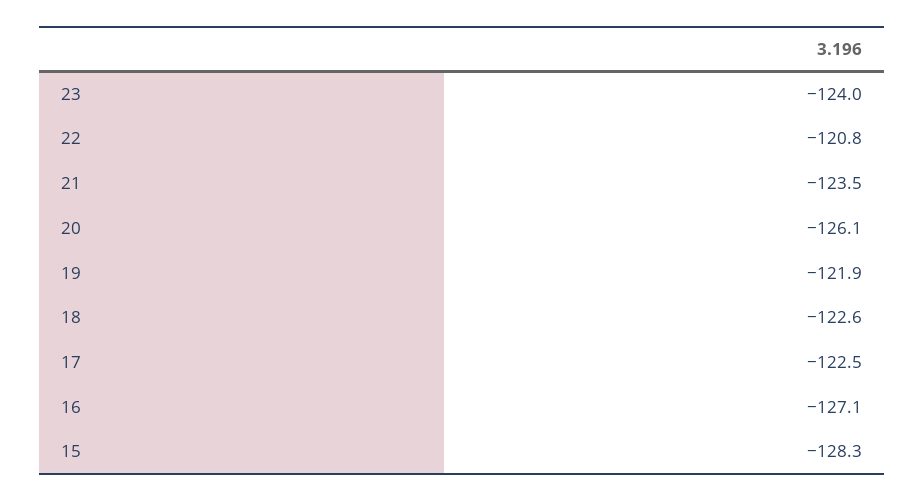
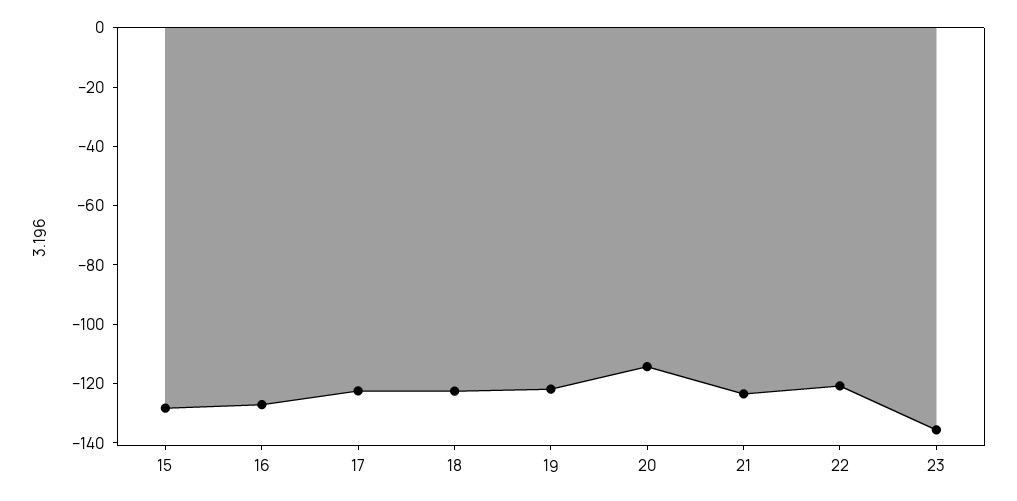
23: -124 -> -135
20: -126.1 -> -115

